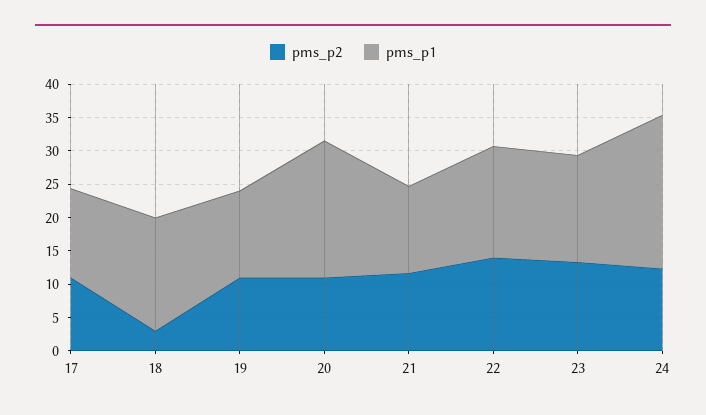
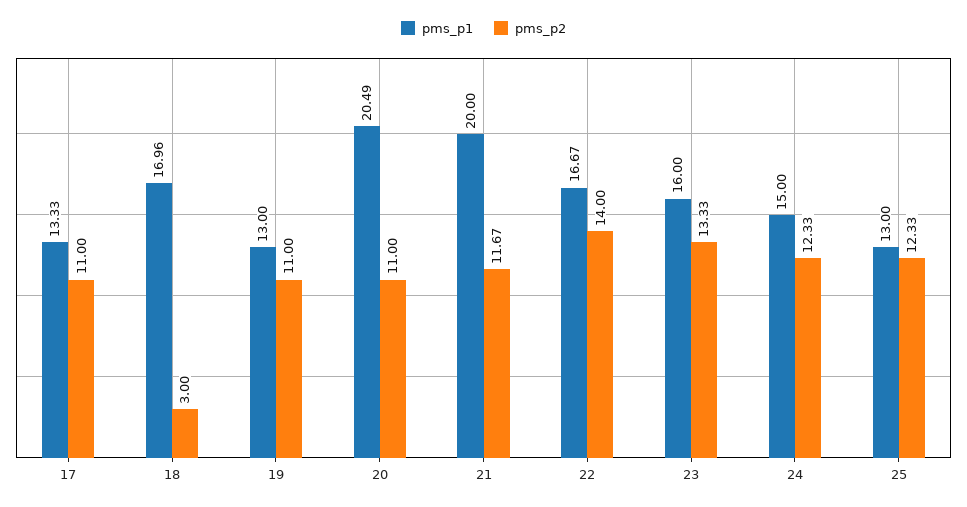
pms_p1, 21: 12.5 -> 20
pms_p1, 24: 22.5 -> 15
pms_p1, 25: none -> 13
pms_p2, 25: none -> 12.33

